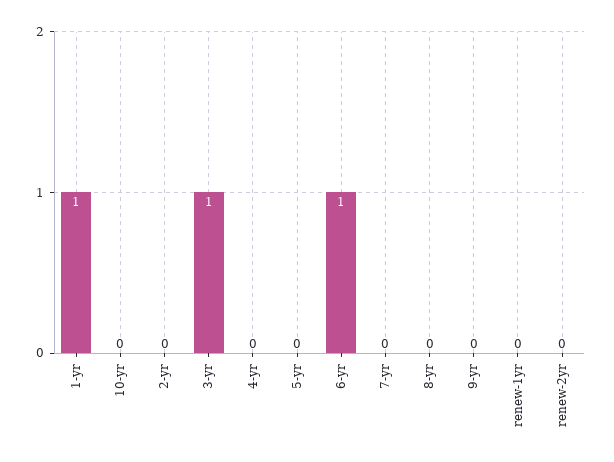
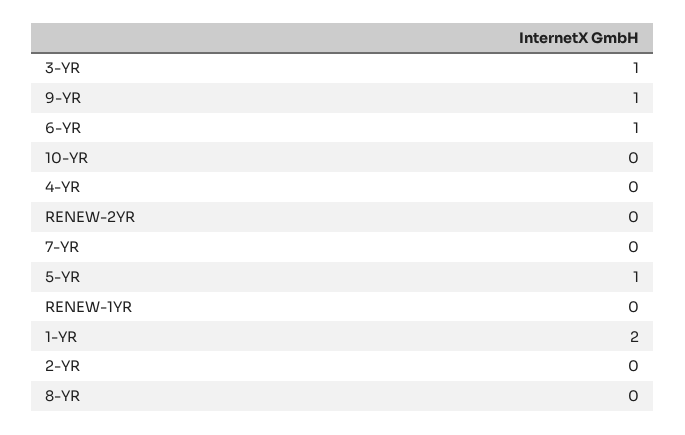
1-yr: 1 -> 2
5-yr: 0 -> 1
9-yr: 0 -> 1

